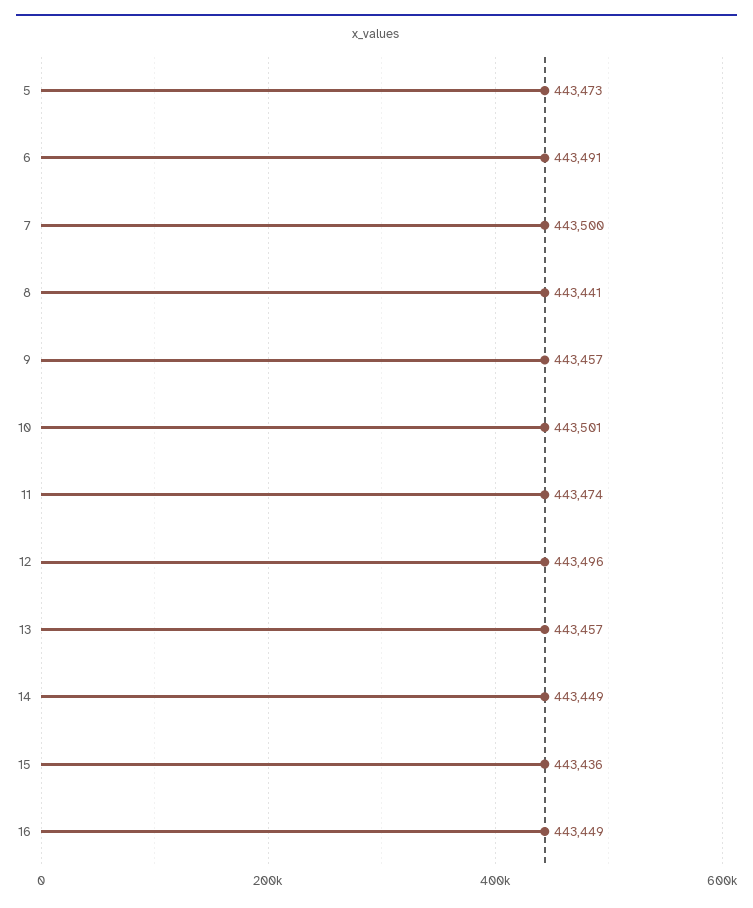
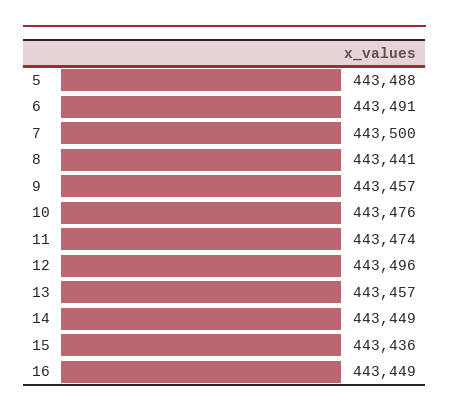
5: 443473 -> 443488
10: 443501 -> 443476

